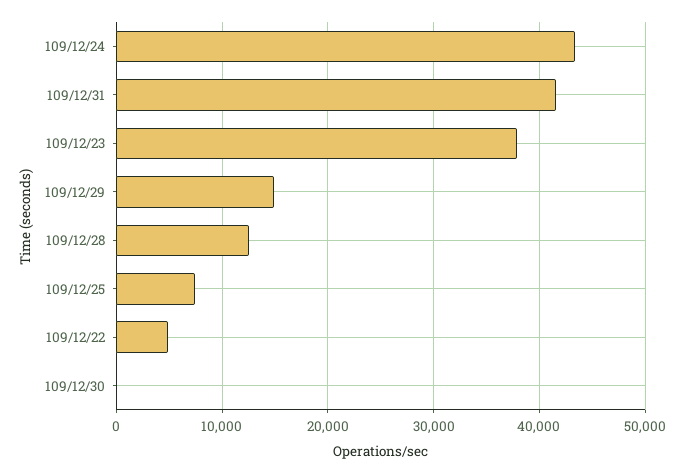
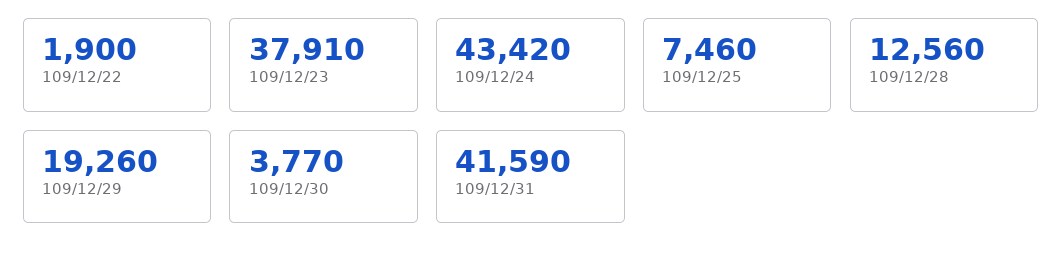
109/12/29: 15000 -> 19260
109/12/22: 5000 -> 1900
109/12/30: 0 -> 3770

